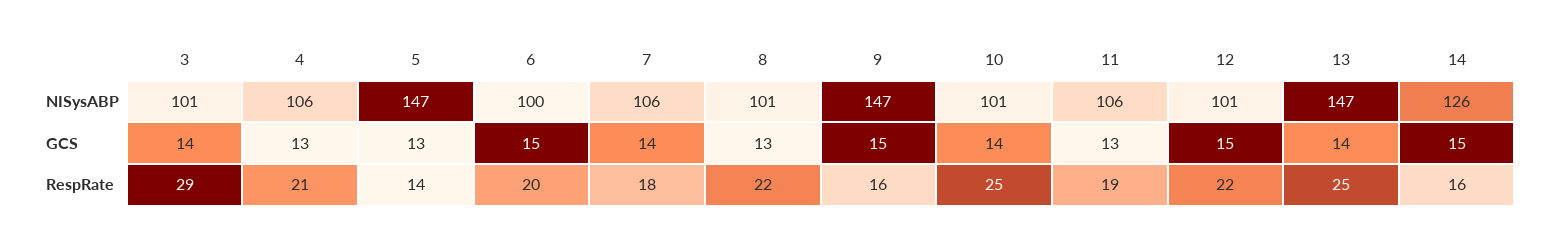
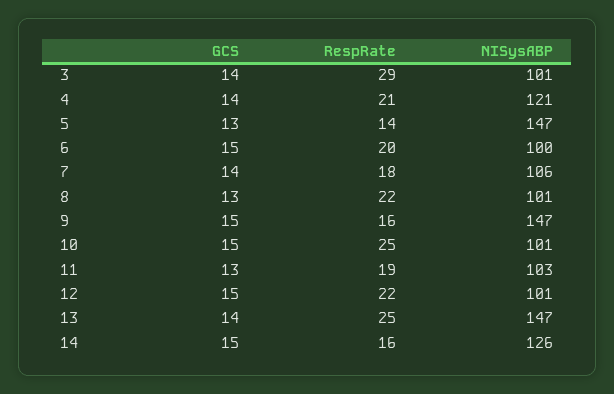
4, NISysABP: 106 -> 121
11, NISysABP: 106 -> 103
4, GCS: 13 -> 14
10, GCS: 14 -> 15

